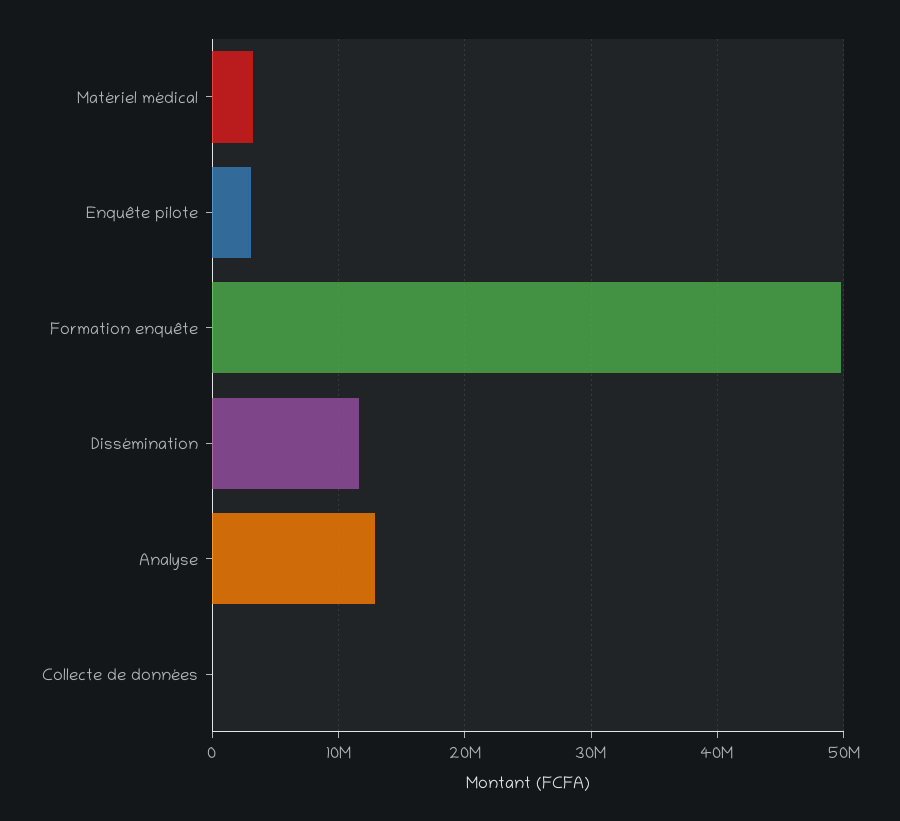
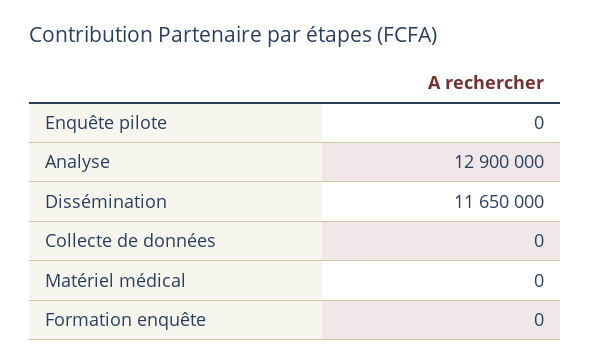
Matériel médical: 3000000 -> 0
Enquête pilote: 3000000 -> 0
Formation enquête: 50000000 -> 0

